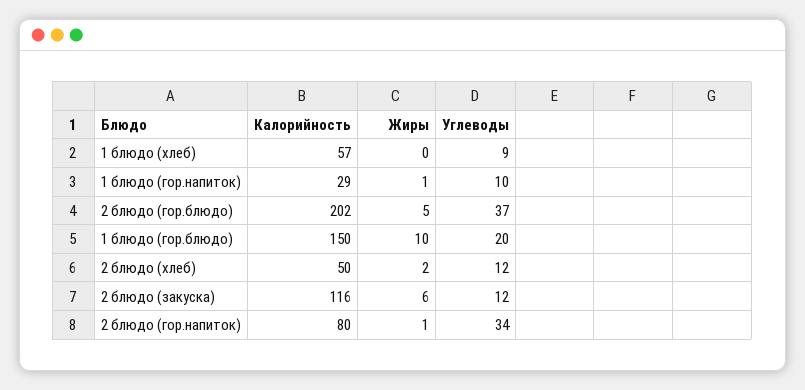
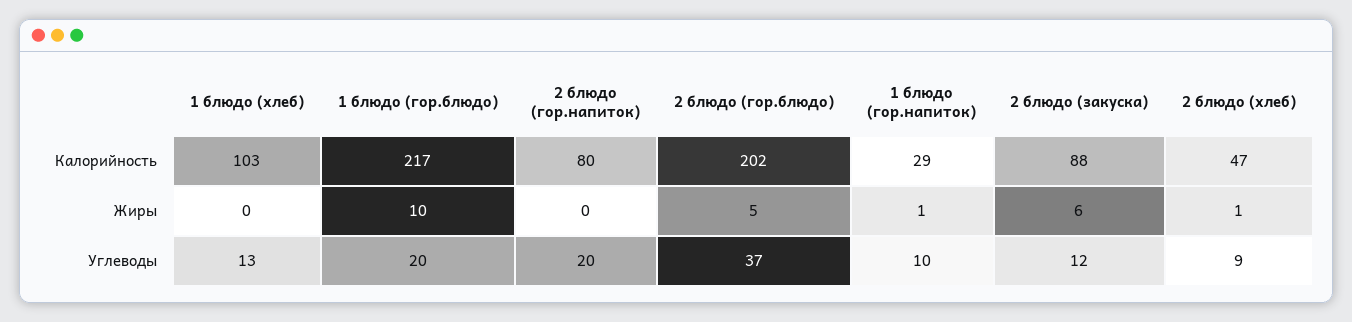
Калорийность, 1 блюдо (хлеб): 57 -> 103
Углеводы, 1 блюдо (хлеб): 9 -> 13
Калорийность, 1 блюдо (гор.блюдо): 150 -> 217
Калорийность, 2 блюдо (хлеб): 50 -> 47
Жиры, 2 блюдо (хлеб): 2 -> 1
Углеводы, 2 блюдо (хлеб): 12 -> 9
Калорийность, 2 блюдо (закуска): 116 -> 88
Жиры, 2 блюдо (гор.напиток): 1 -> 0
Углеводы, 2 блюдо (гор.напиток): 34 -> 20

